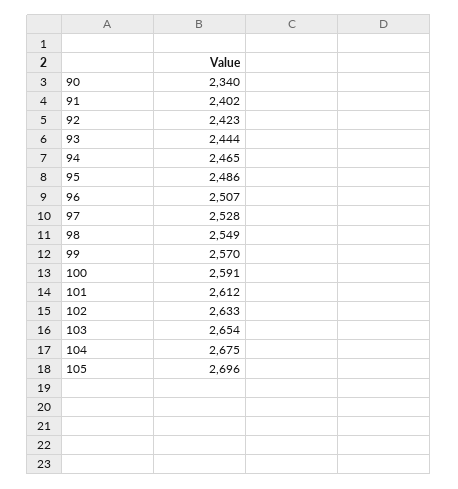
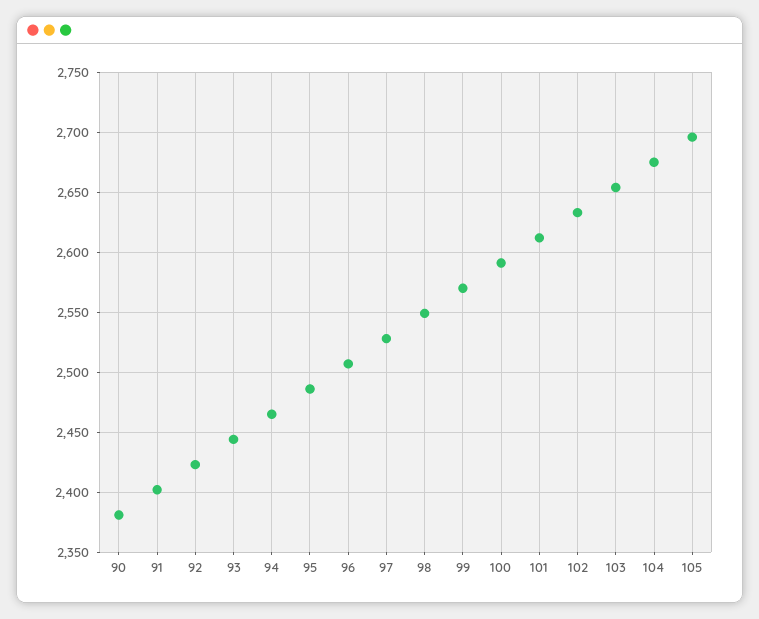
90: 2340 -> 2380

